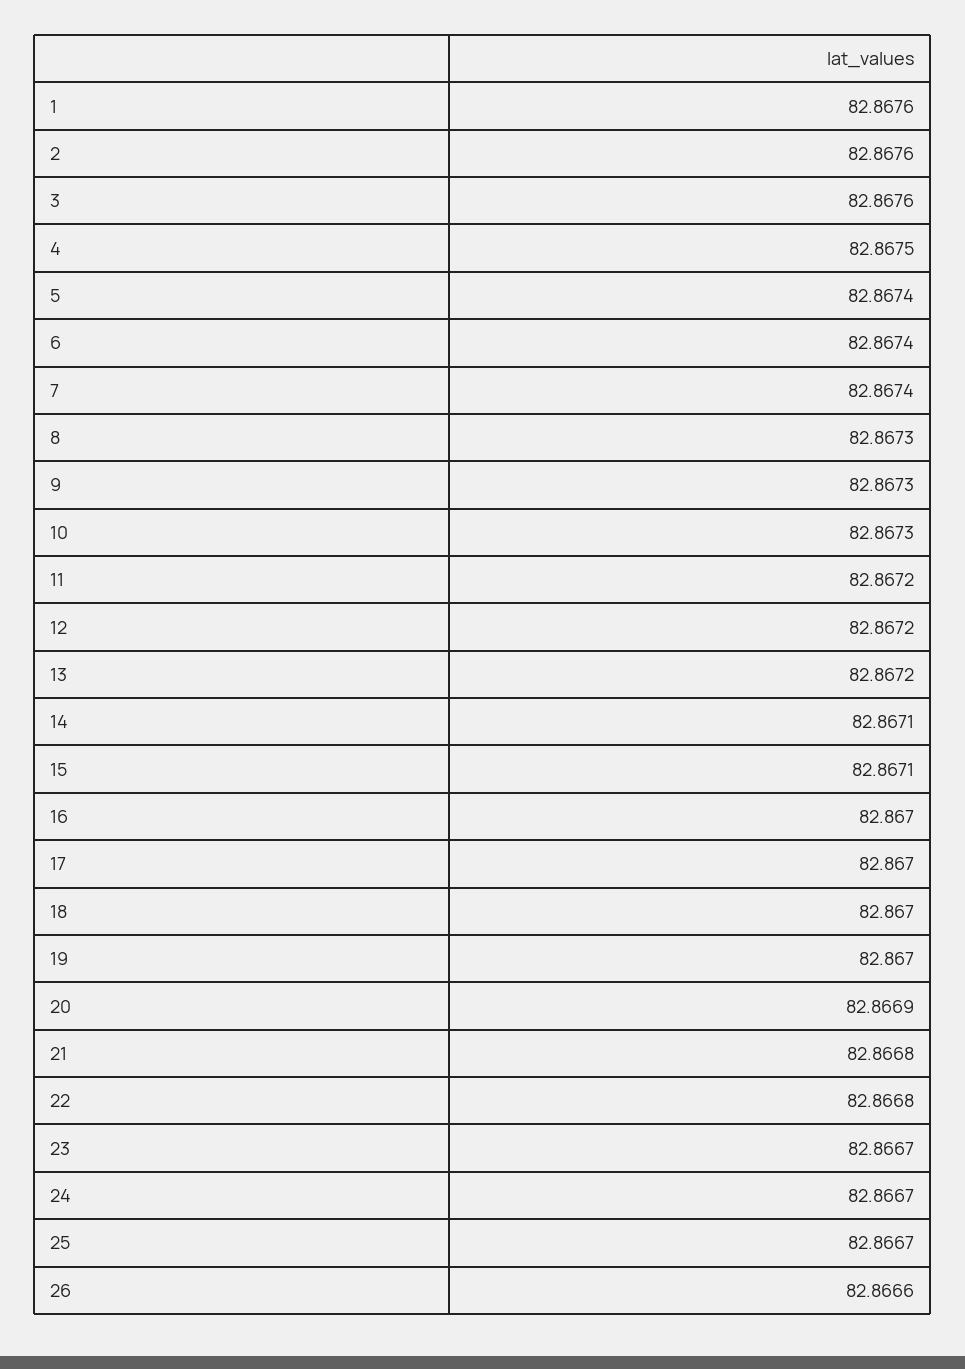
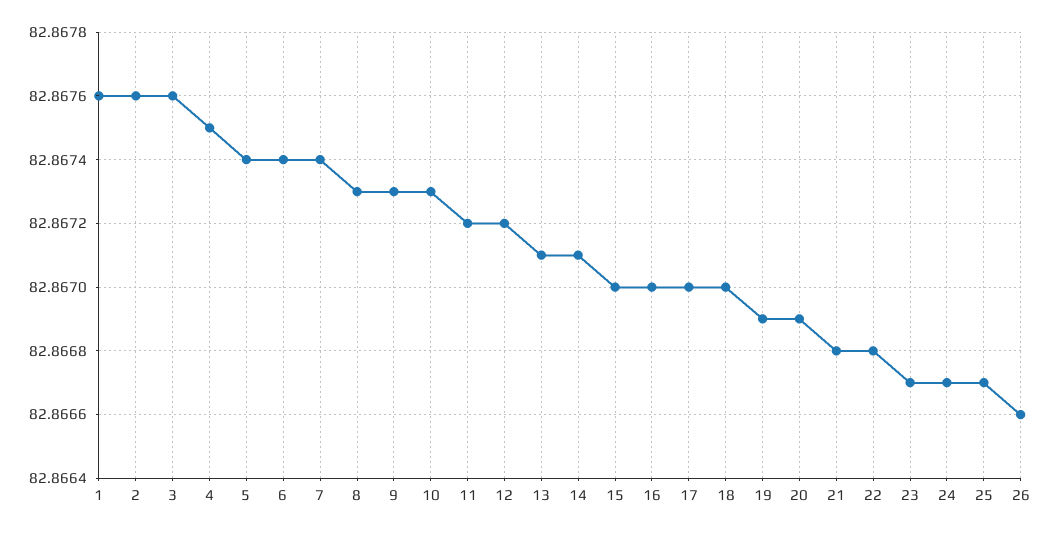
13: 82.8672 -> 82.8671
15: 82.8671 -> 82.867
19: 82.867 -> 82.8669

